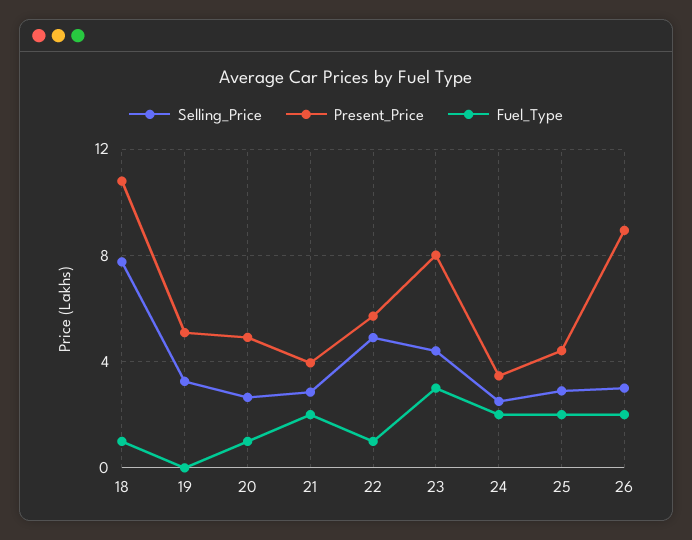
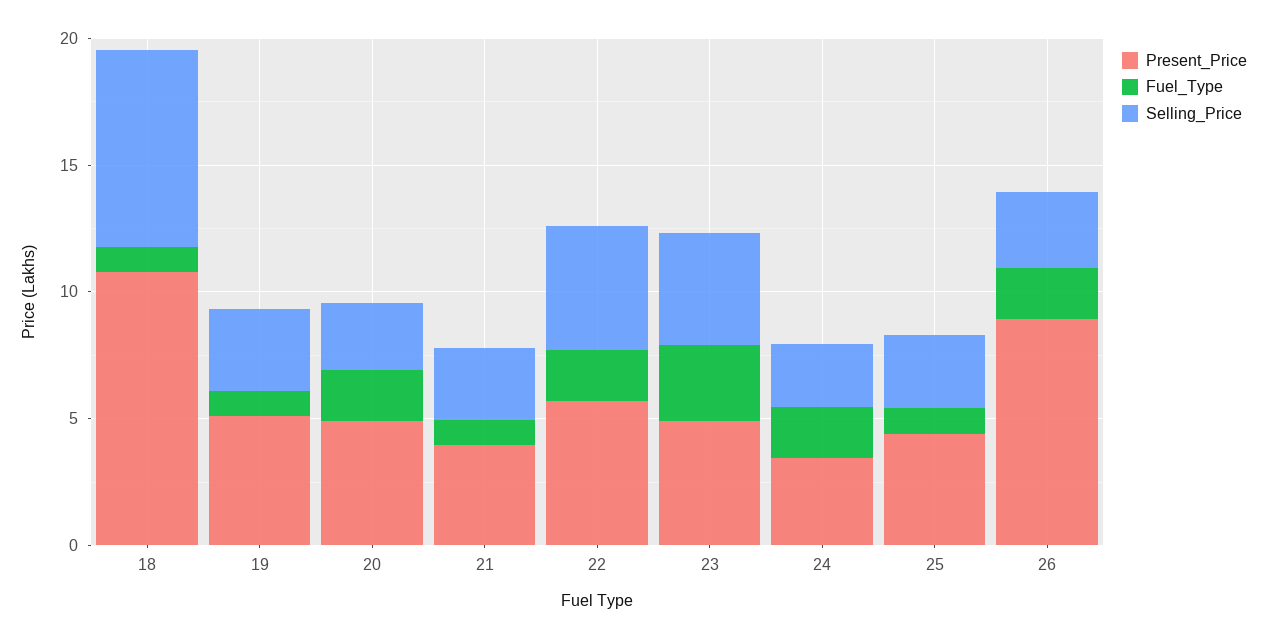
Fuel_Type, 19: 0 -> 1
Fuel_Type, 20: 1 -> 2
Fuel_Type, 21: 2 -> 1
Fuel_Type, 22: 1 -> 2
Present_Price, 23: 8 -> 5
Fuel_Type, 25: 2 -> 1

